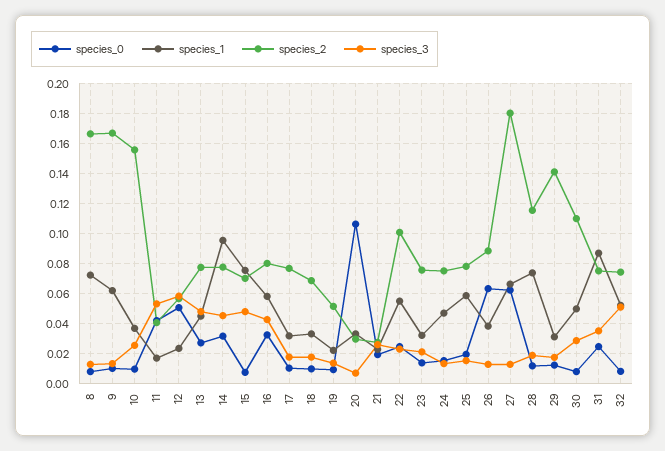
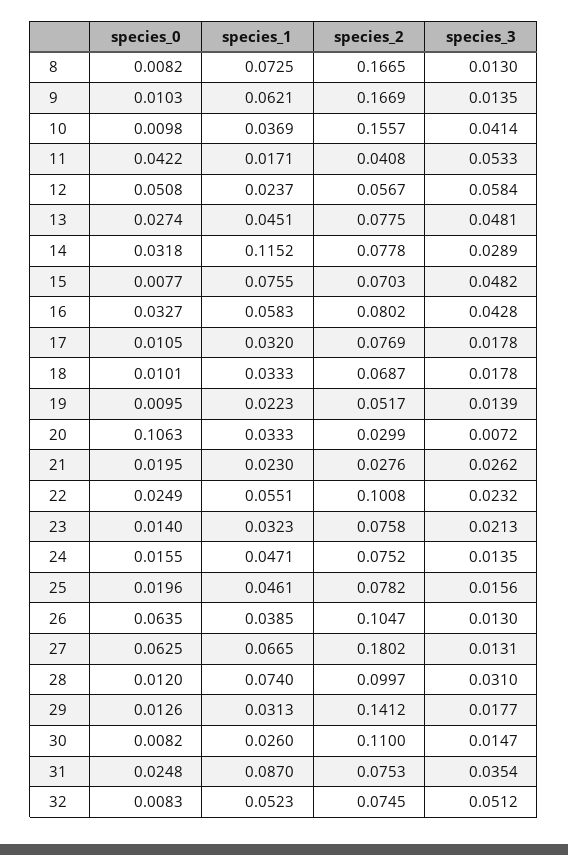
species_3, 10: 0.025 -> 0.0414
species_1, 14: 0.095 -> 0.1152
species_3, 14: 0.045 -> 0.0289
species_1, 25: 0.06 -> 0.0461
species_2, 26: 0.09 -> 0.1047
species_2, 28: 0.115 -> 0.0997
species_3, 28: 0.02 -> 0.031
species_1, 30: 0.05 -> 0.026
species_3, 30: 0.03 -> 0.0147

